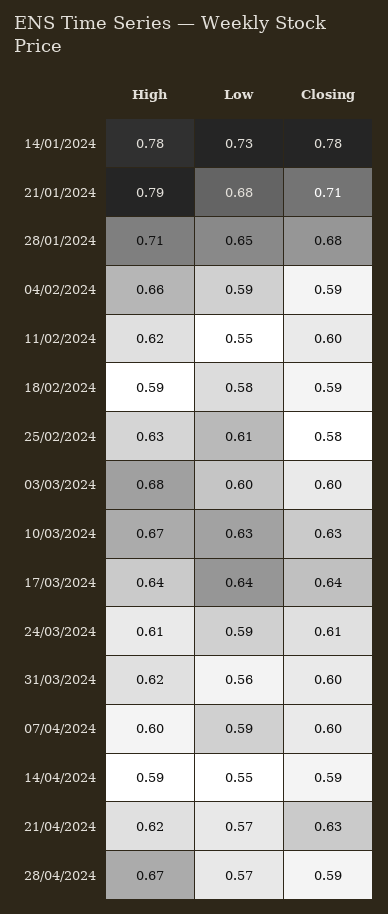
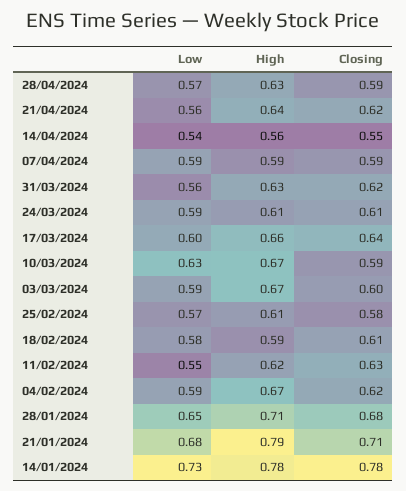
High, 04/02/2024: 0.66 -> 0.67
Closing, 04/02/2024: 0.59 -> 0.62
Closing, 11/02/2024: 0.6 -> 0.63
Closing, 18/02/2024: 0.59 -> 0.61
High, 25/02/2024: 0.63 -> 0.61
Low, 25/02/2024: 0.61 -> 0.57
High, 03/03/2024: 0.68 -> 0.67
Low, 03/03/2024: 0.6 -> 0.59
Closing, 10/03/2024: 0.63 -> 0.59
High, 17/03/2024: 0.64 -> 0.66
Low, 17/03/2024: 0.64 -> 0.6
High, 31/03/2024: 0.62 -> 0.63
Closing, 31/03/2024: 0.6 -> 0.62
High, 07/04/2024: 0.6 -> 0.59
Closing, 07/04/2024: 0.6 -> 0.59
High, 14/04/2024: 0.59 -> 0.56
Low, 14/04/2024: 0.55 -> 0.54
Closing, 14/04/2024: 0.59 -> 0.55
High, 21/04/2024: 0.62 -> 0.64
Low, 21/04/2024: 0.57 -> 0.56
Closing, 21/04/2024: 0.63 -> 0.62
High, 28/04/2024: 0.67 -> 0.63

